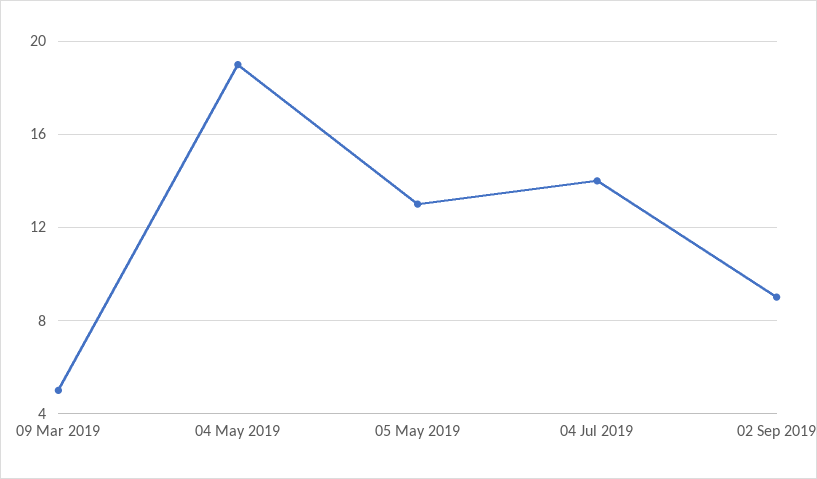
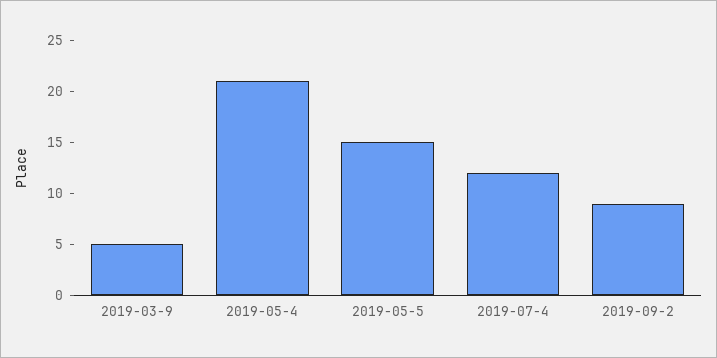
04 May 2019: 19 -> 21
05 May 2019: 13 -> 15
04 Jul 2019: 14 -> 12

